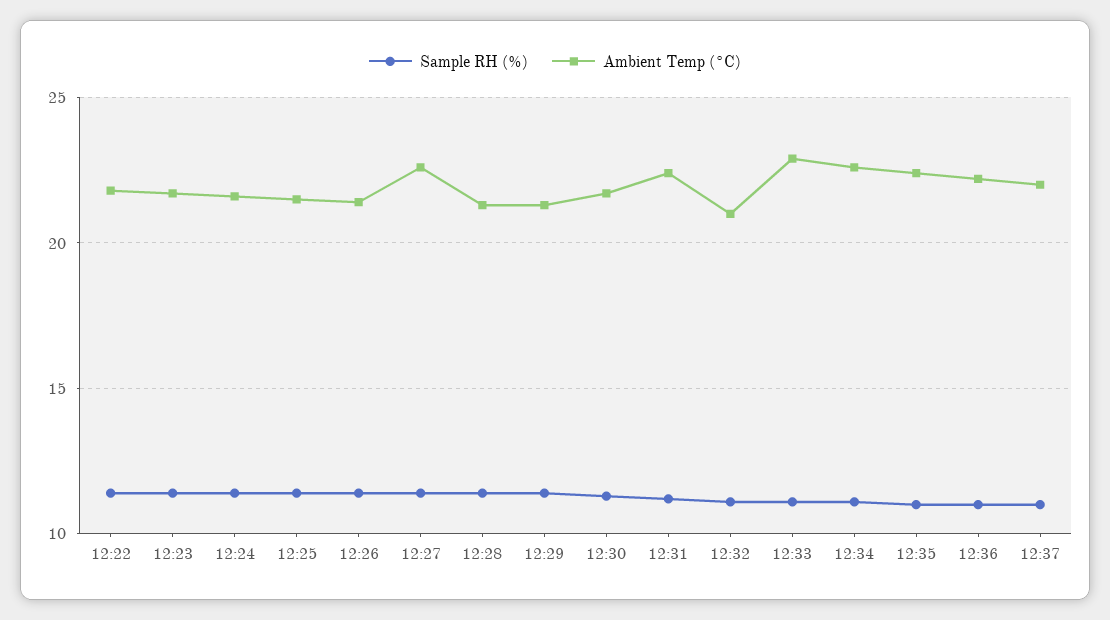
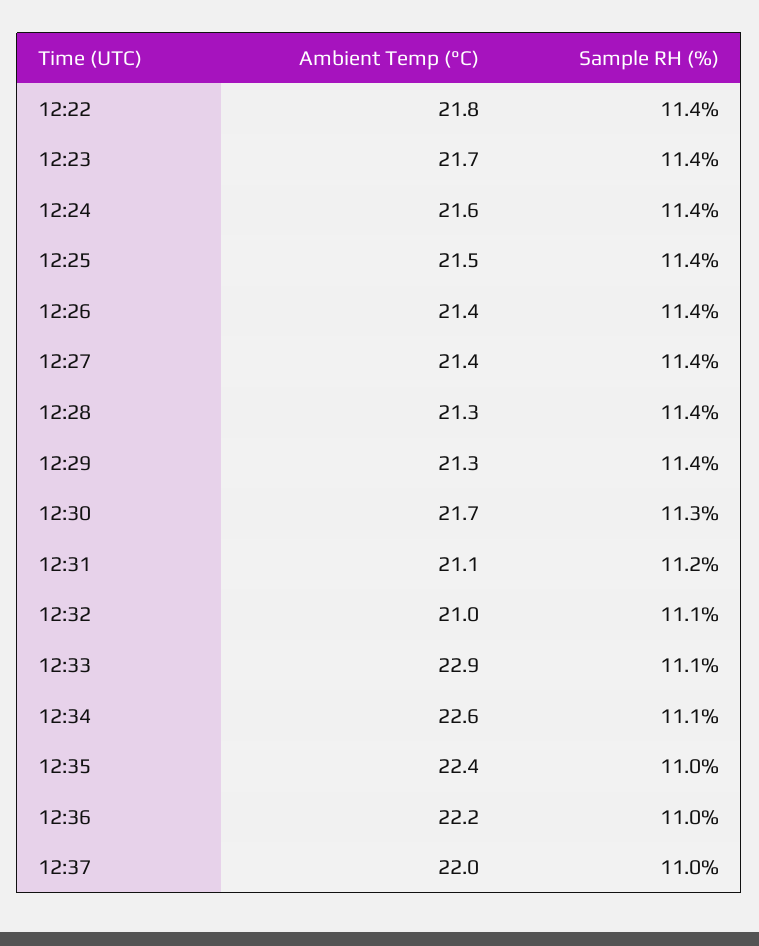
Ambient Temp (°C), 12:27: 22.5 -> 21.4
Ambient Temp (°C), 12:31: 22.5 -> 21.1

